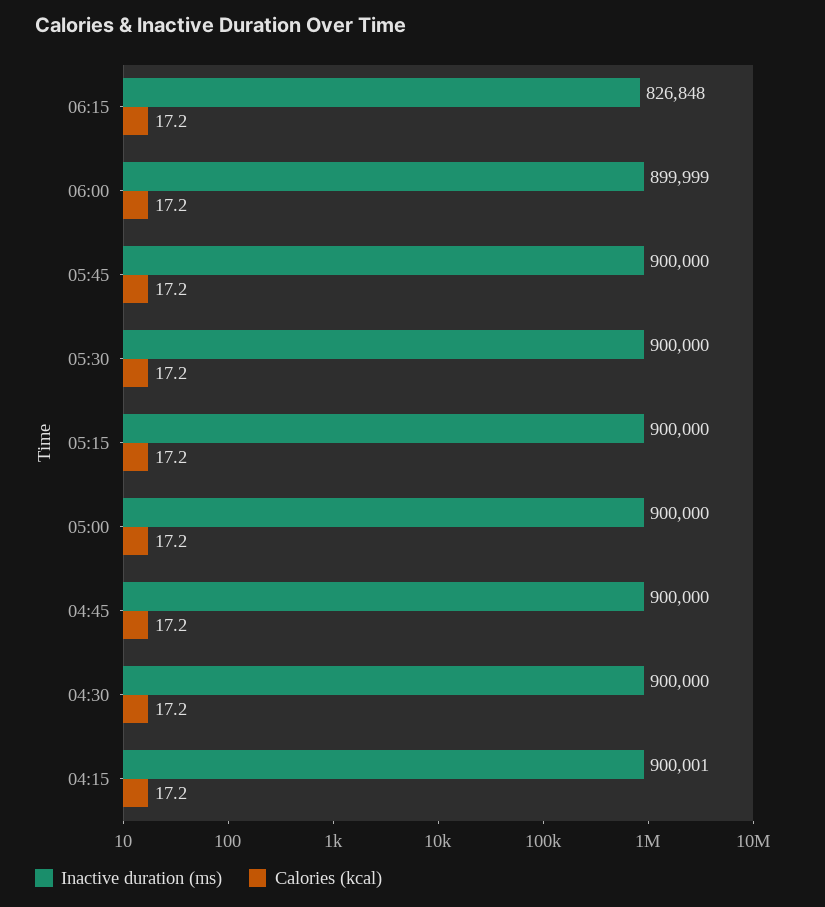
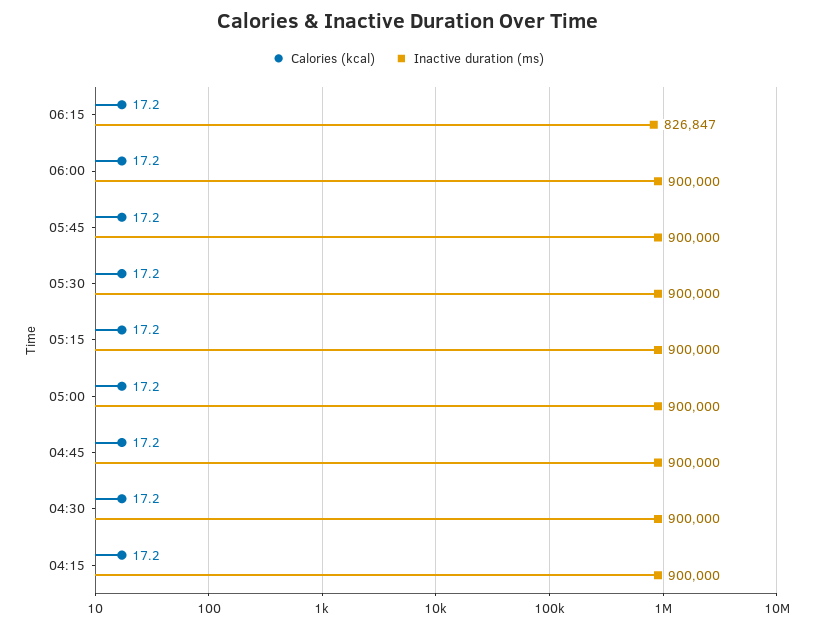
Inactive duration (ms), 06:15: 826848 -> 826847
Inactive duration (ms), 06:00: 899999 -> 900000
Inactive duration (ms), 04:15: 900001 -> 900000

